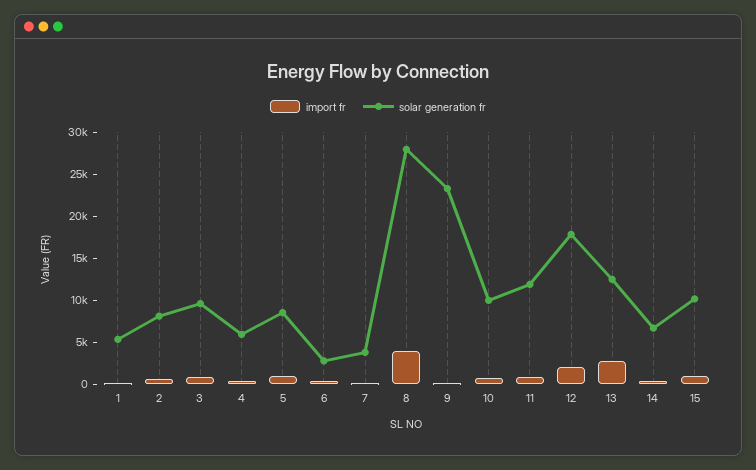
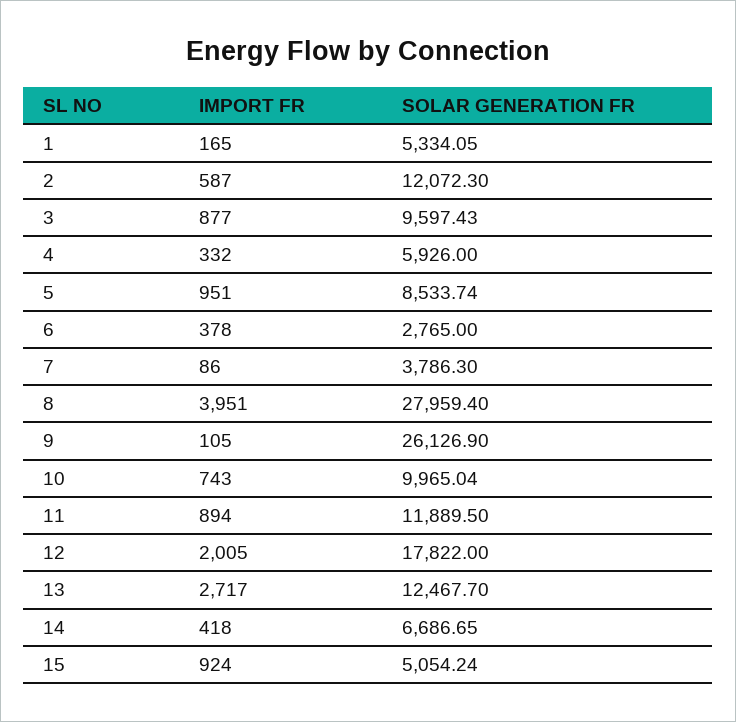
solar generation fr, 2: 8000 -> 12072.3
solar generation fr, 9: 23000 -> 26126.9
solar generation fr, 15: 10000 -> 5054.24

